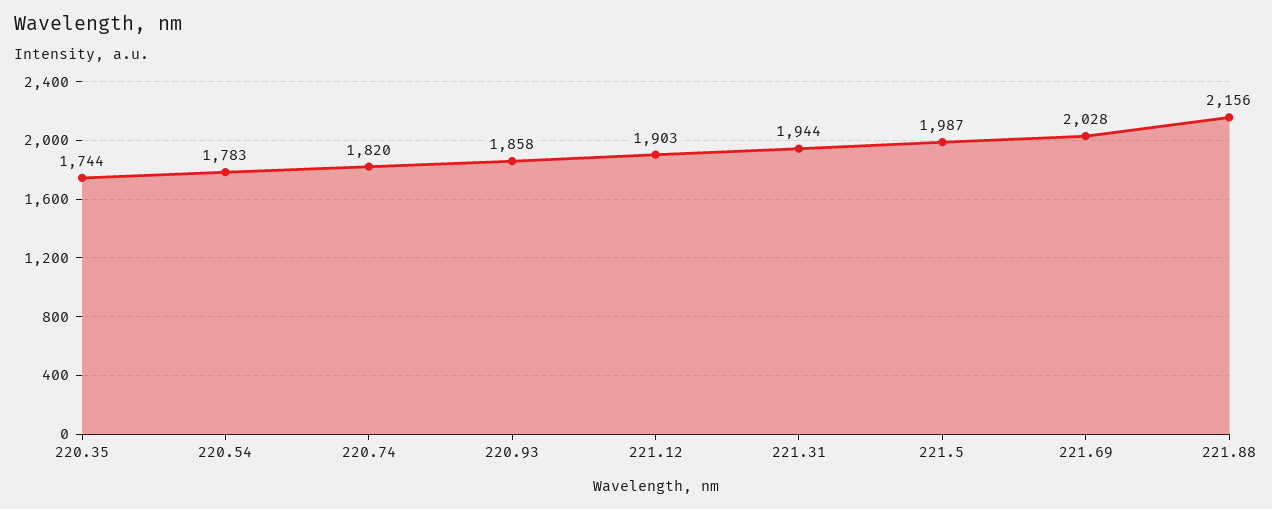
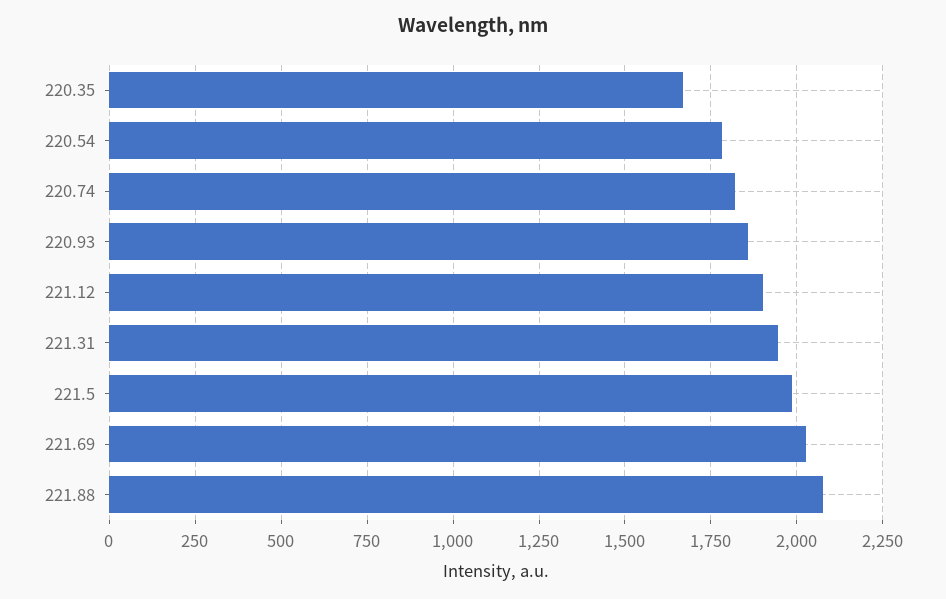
220.35: 1744 -> 1675
221.88: 2156 -> 2075

